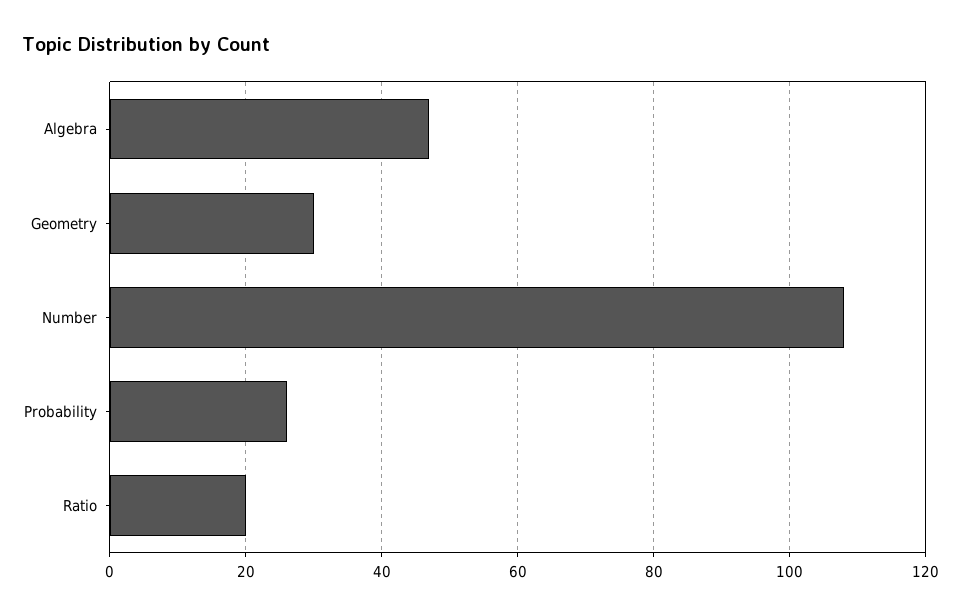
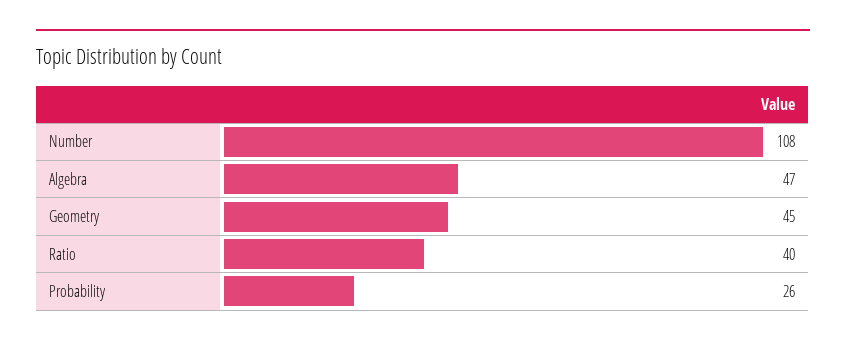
Geometry: 30 -> 45
Ratio: 20 -> 40

